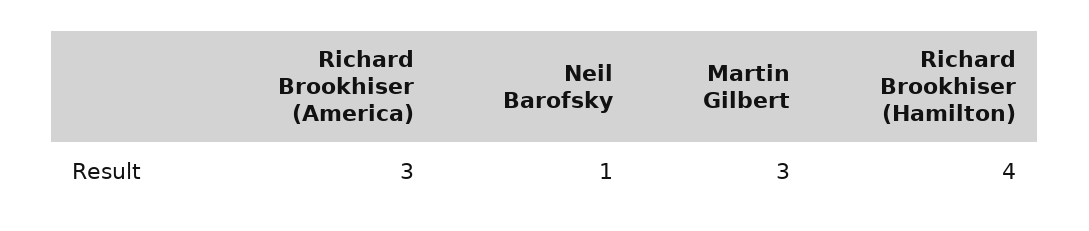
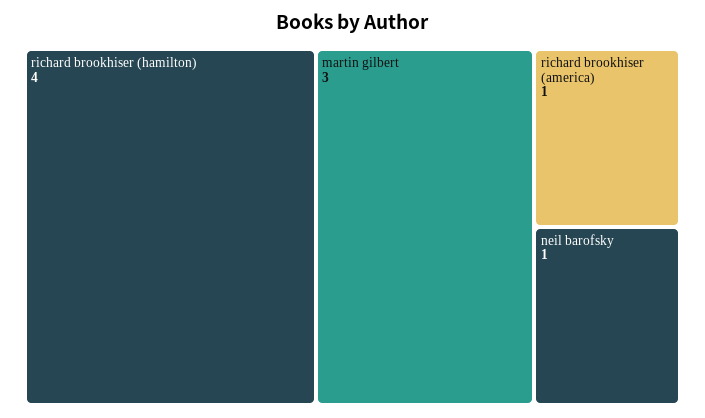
Richard Brookhiser (America): 3 -> 1

